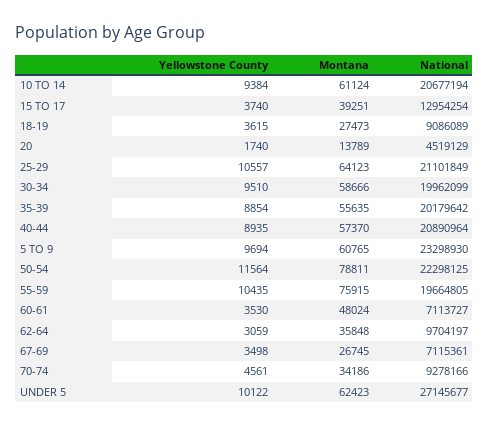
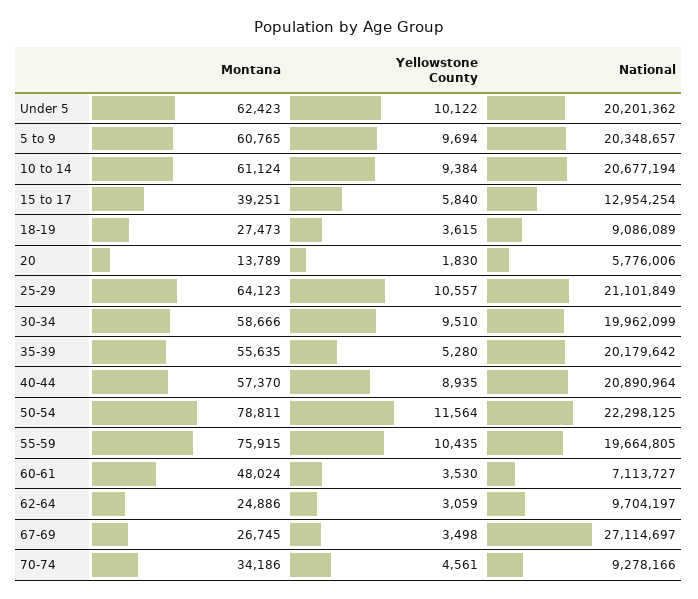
Yellowstone County, 15 TO 17: 3740 -> 5840
Yellowstone County, 20: 1740 -> 1830
National, 20: 4519129 -> 5776006
Yellowstone County, 35-39: 8854 -> 5280
National, 5 TO 9: 23298930 -> 20348657
Montana, 62-64: 35848 -> 24886
National, 67-69: 7115361 -> 27114697
National, UNDER 5: 27145677 -> 20201362

